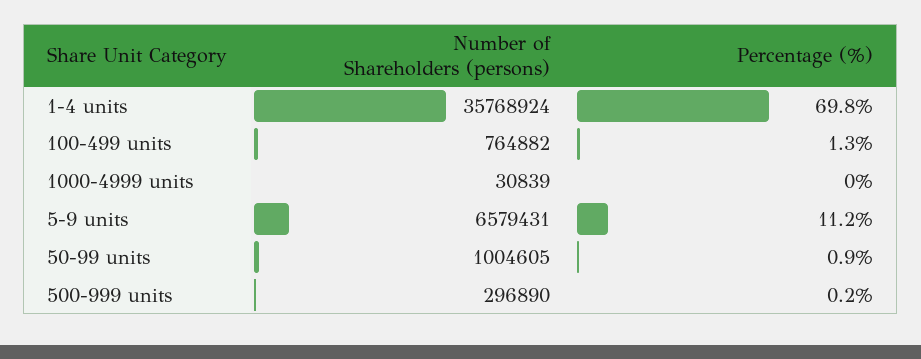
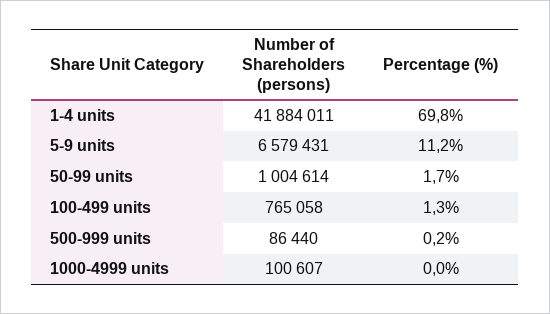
Number of Shareholders (persons), 1-4 units: 35768924 -> 41884011
Number of Shareholders (persons), 100-499 units: 764882 -> 765058
Number of Shareholders (persons), 1000-4999 units: 30839 -> 100607
Number of Shareholders (persons), 50-99 units: 1004605 -> 1004614
Percentage (%), 50-99 units: 0.9 -> 1.7
Number of Shareholders (persons), 500-999 units: 296890 -> 86440

